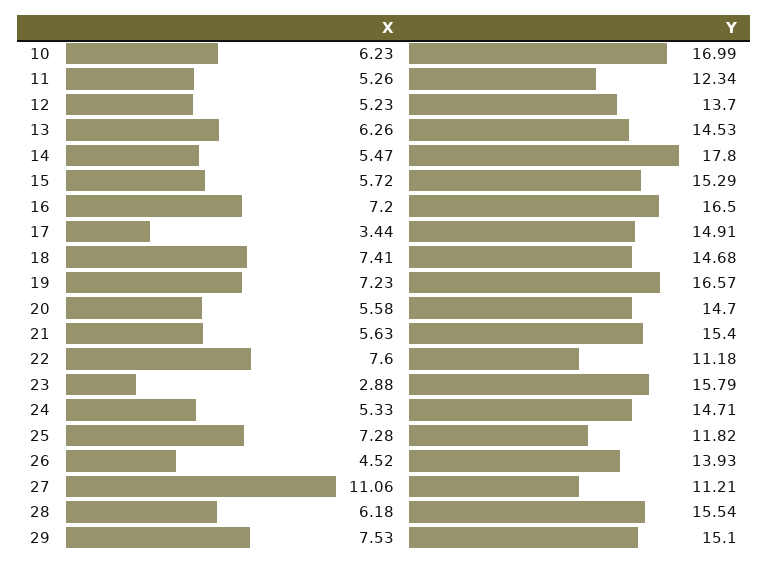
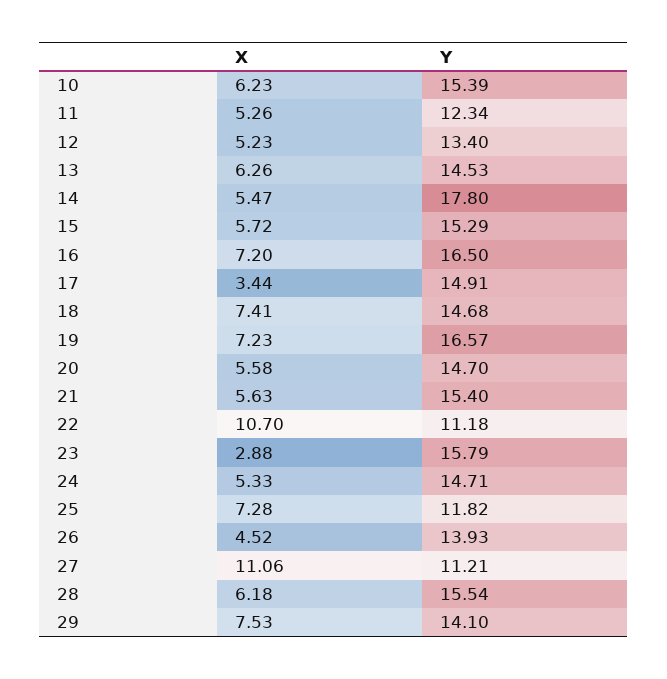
Y, 10: 16.99 -> 15.39
Y, 12: 13.7 -> 13.4
X, 22: 7.6 -> 10.7
Y, 29: 15.1 -> 14.1

